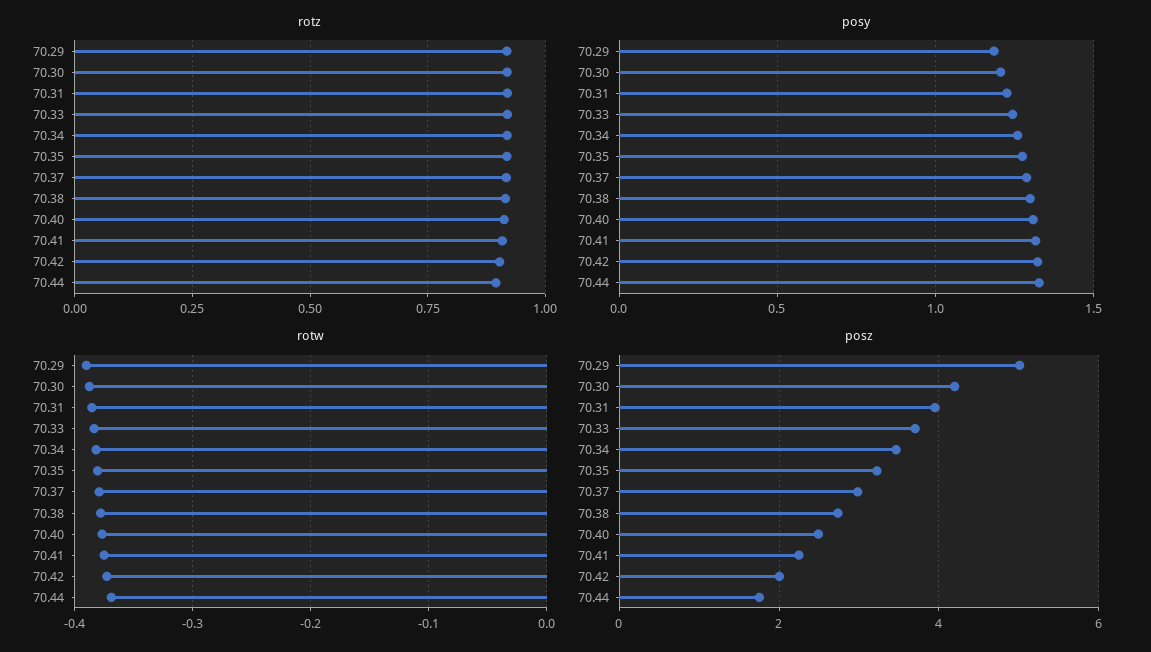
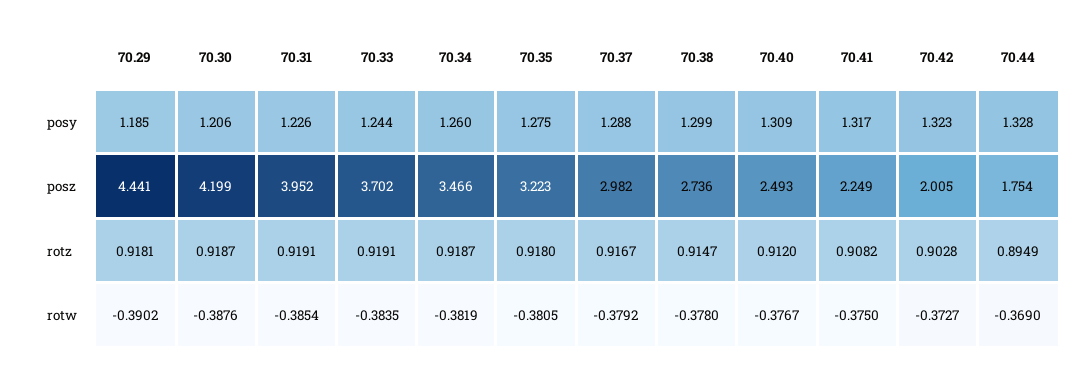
posz, 70.29: 5 -> 4.441

